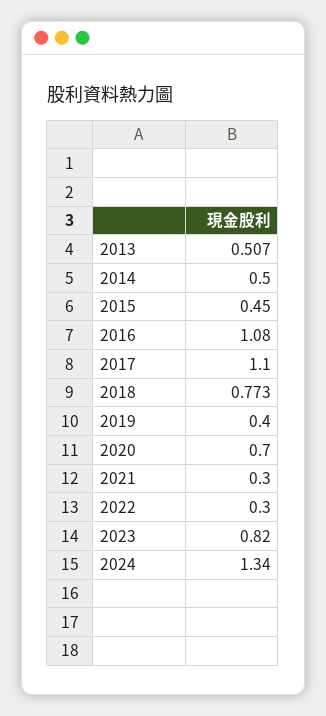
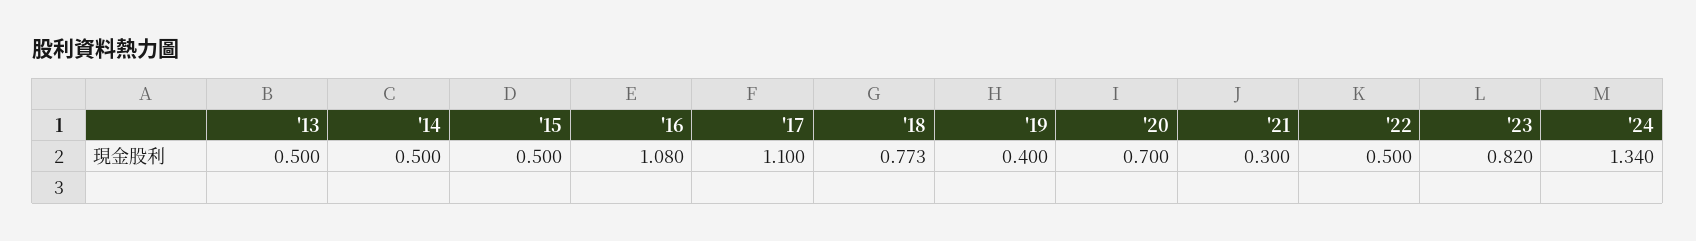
2013: 0.507 -> 0.5
2015: 0.45 -> 0.5
2022: 0.3 -> 0.5

